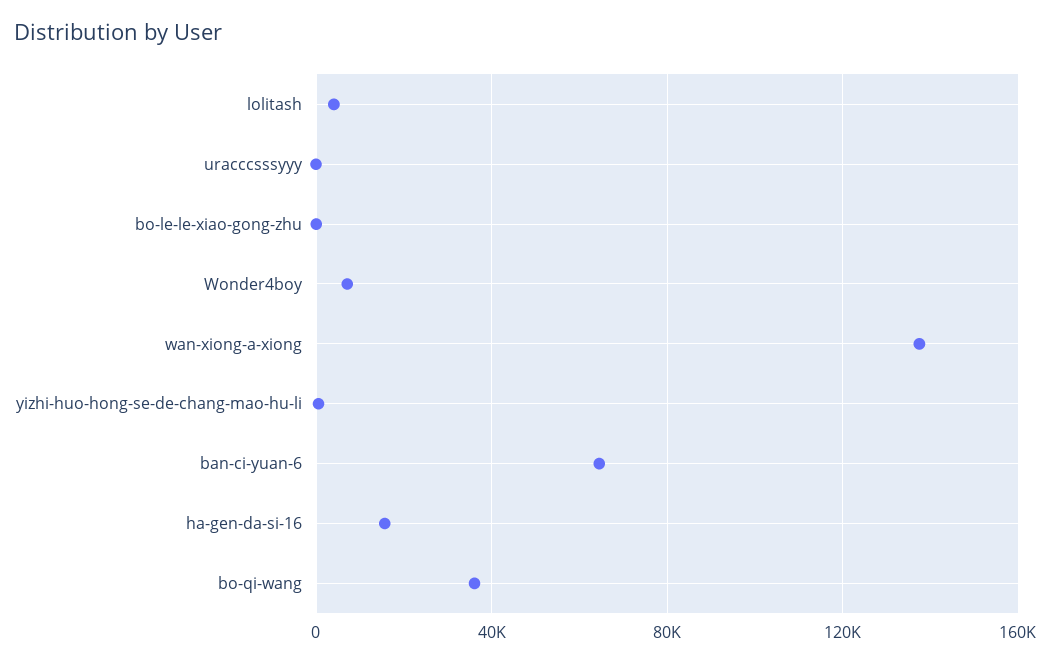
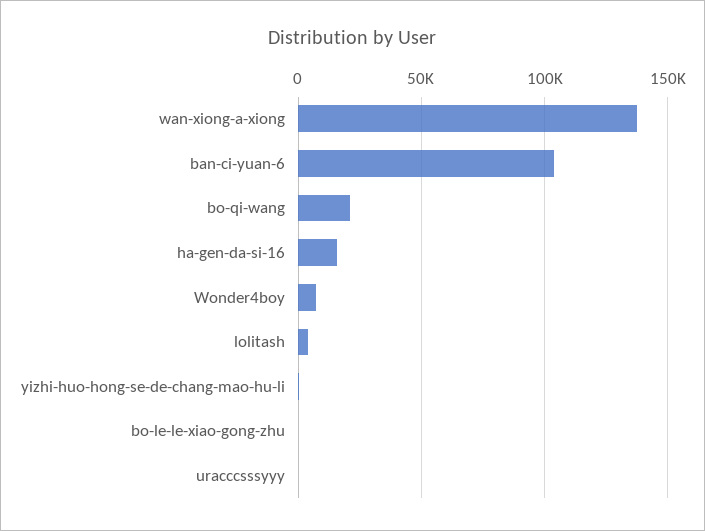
ban-ci-yuan-6: 65000 -> 105000
bo-qi-wang: 35000 -> 20000

